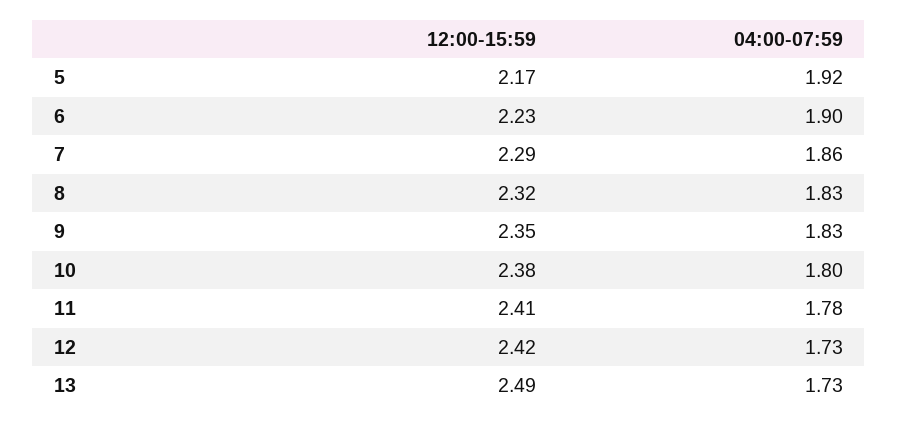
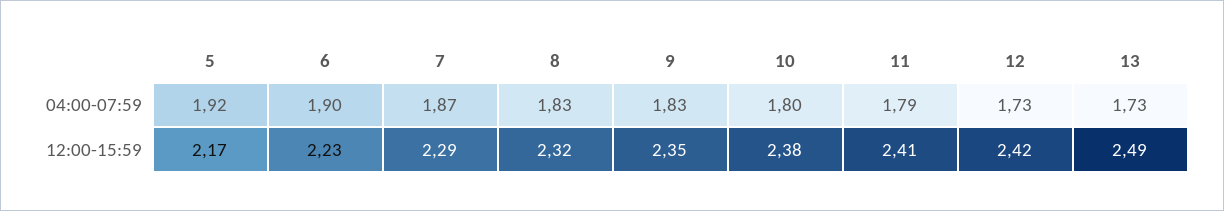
04:00-07:59, 7: 1.86 -> 1.87
04:00-07:59, 11: 1.78 -> 1.79

